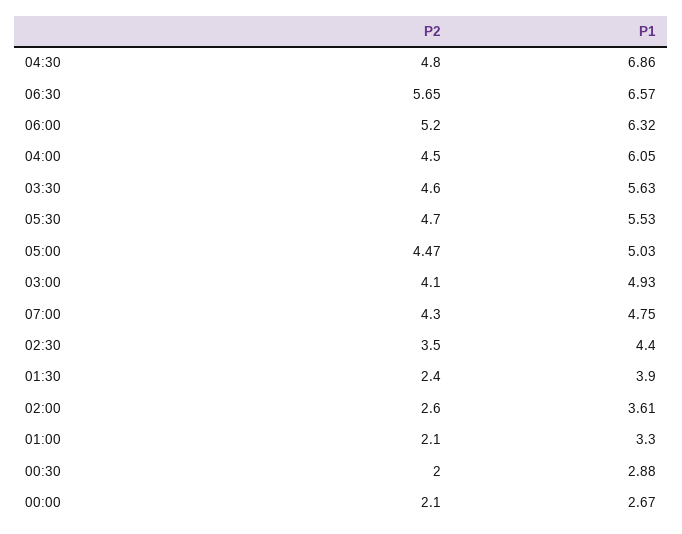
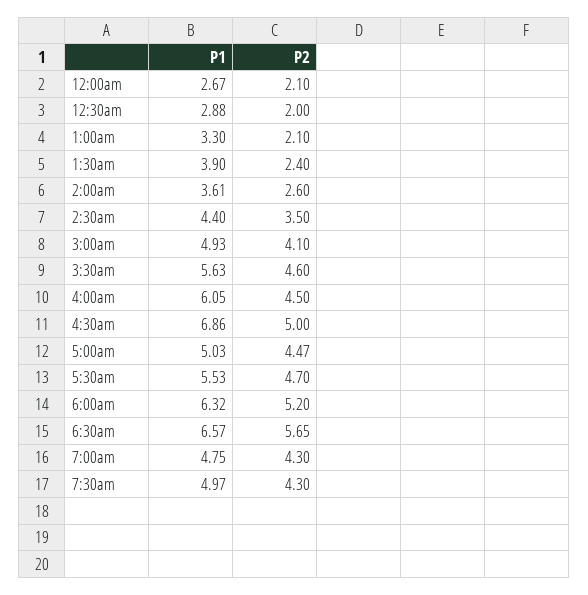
P2, 04:30: 4.8 -> 5
P1, 7:30am: none -> 4.97
P2, 7:30am: none -> 4.3

